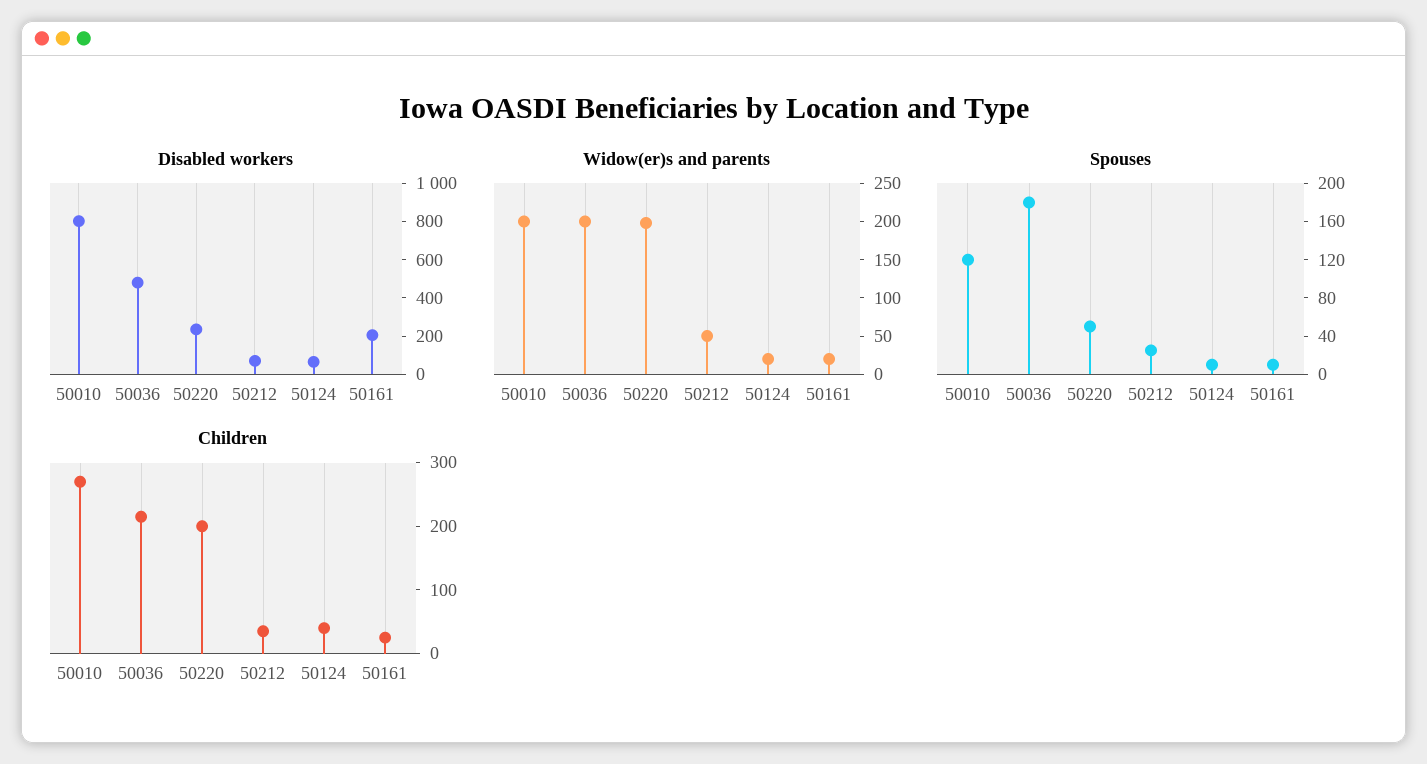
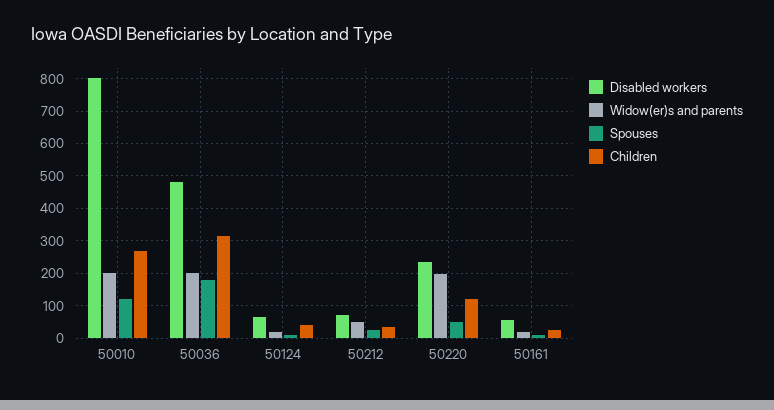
Disabled workers, 50161: 200 -> 60
Children, 50036: 220 -> 320
Children, 50220: 200 -> 120

